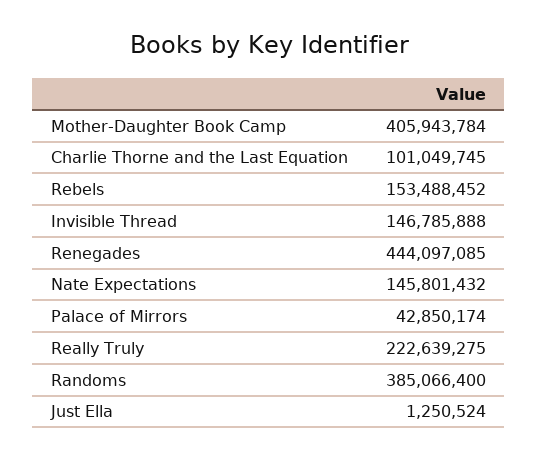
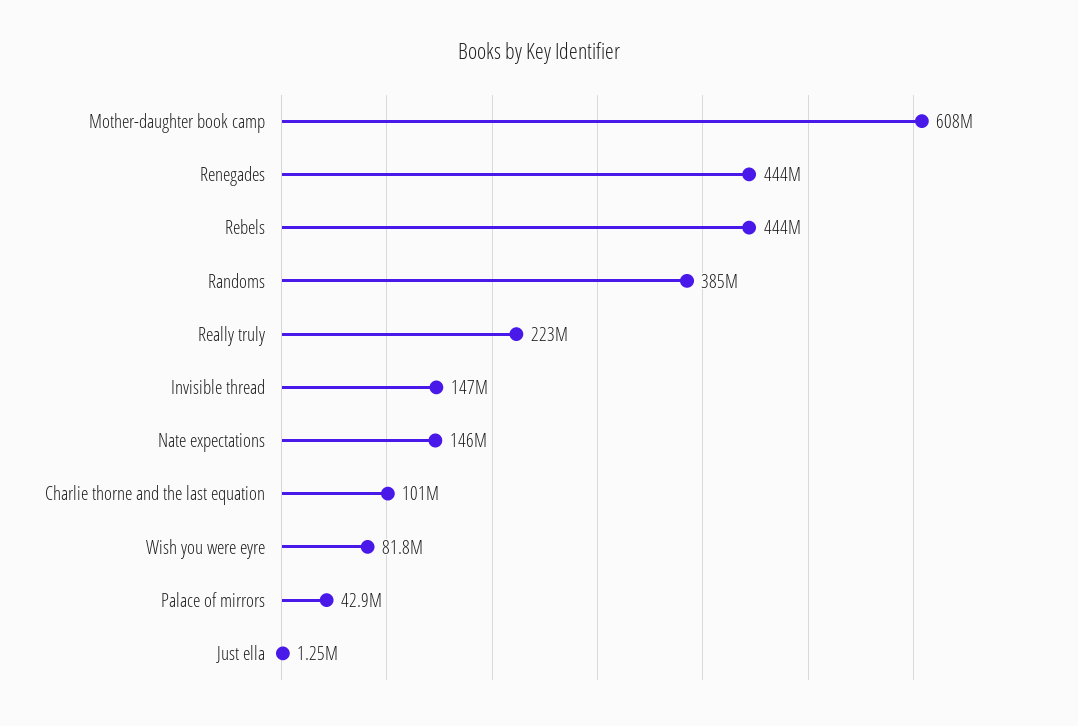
Mother-Daughter Book Camp: 405943784 -> 608000000
Rebels: 153488452 -> 444000000
Wish you were eyre: none -> 81800000

